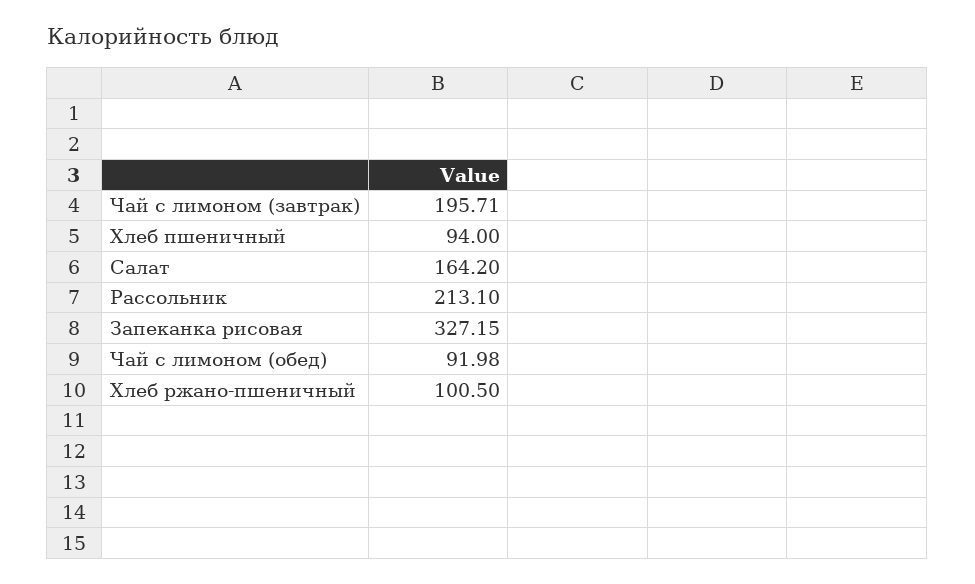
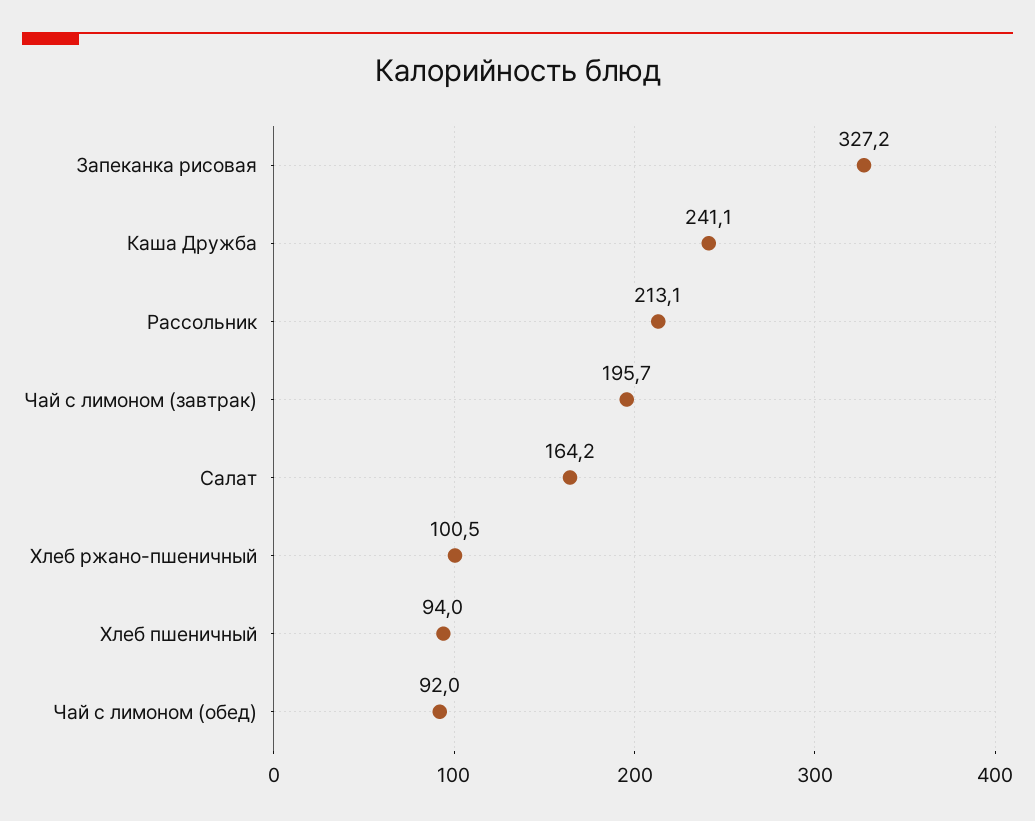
Каша Дружба: none -> 241.1

